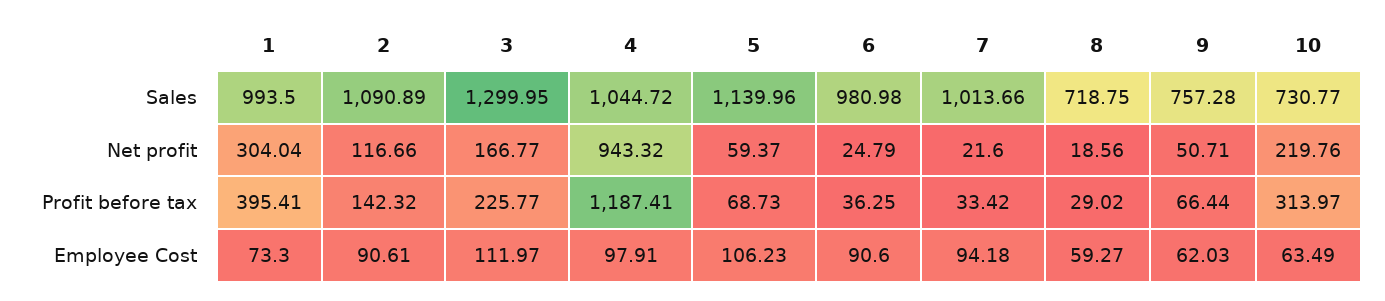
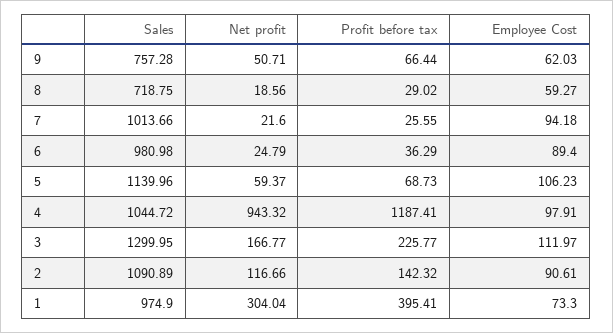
1, Sales: 993.5 -> 974.9
10, Sales: 730.77 -> none
10, Net profit: 219.76 -> none
6, Profit before tax: 36.25 -> 36.29
7, Profit before tax: 33.42 -> 25.55
10, Profit before tax: 313.97 -> none
6, Employee Cost: 90.6 -> 89.4
10, Employee Cost: 63.49 -> none

